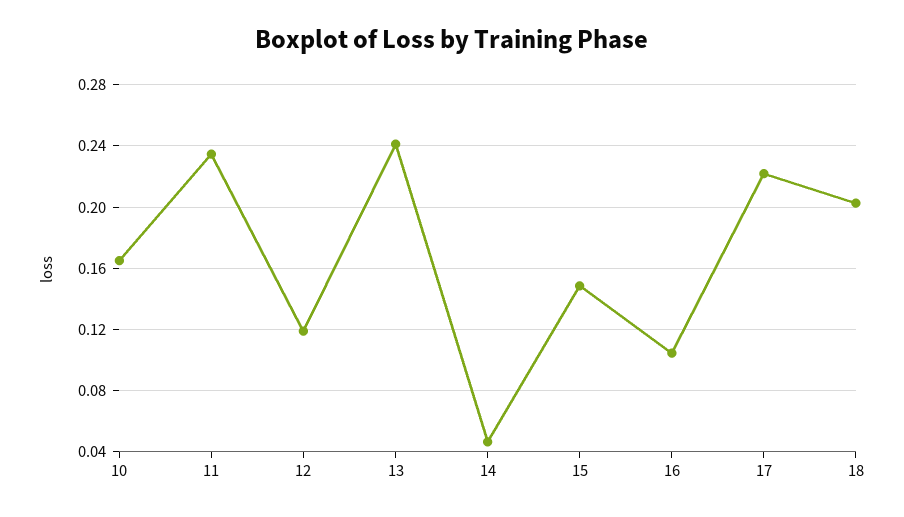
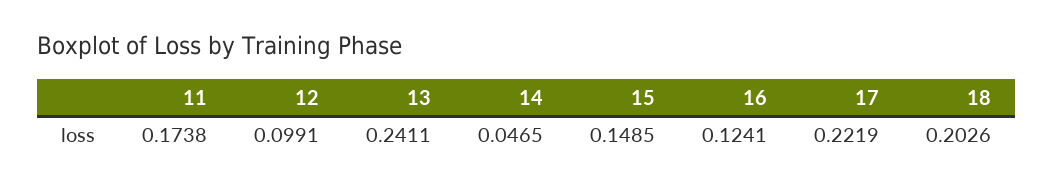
10: 0.165 -> none
11: 0.235 -> 0.1738
12: 0.12 -> 0.0991
16: 0.105 -> 0.1241

